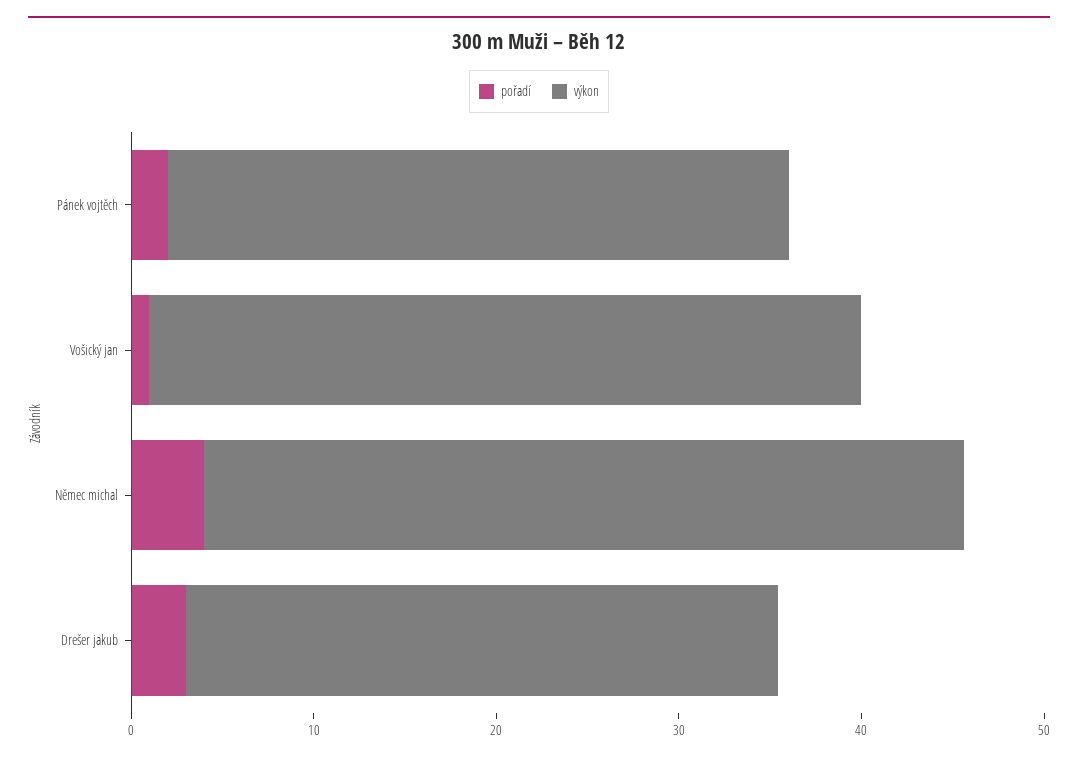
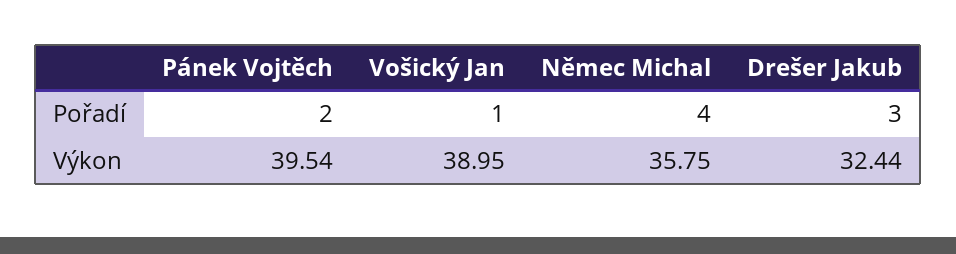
výkon, Pánek vojtěch: 34 -> 39.54
výkon, Němec michal: 42 -> 35.75

